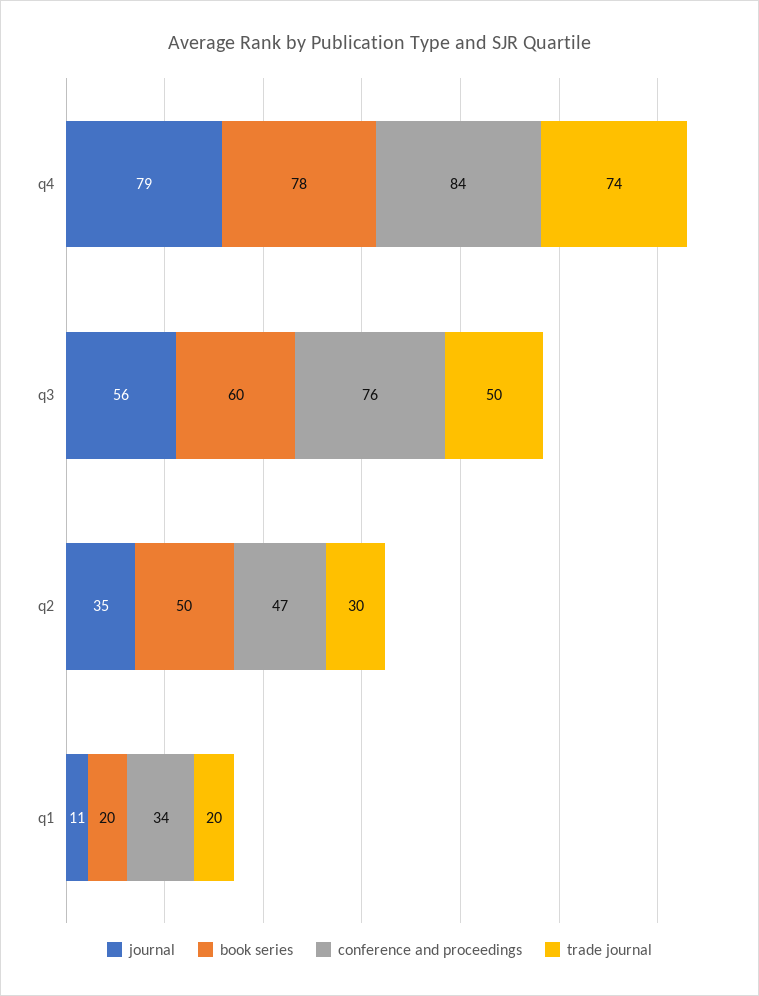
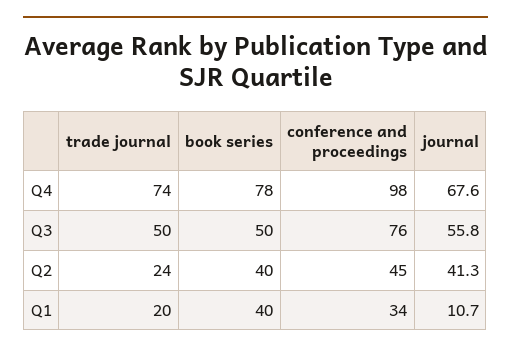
journal, q4: 79 -> 67.6
conference and proceedings, q4: 84 -> 98
book series, q3: 60 -> 50
journal, q2: 35 -> 41.3
book series, q2: 50 -> 40
conference and proceedings, q2: 47 -> 45
trade journal, q2: 30 -> 24
book series, q1: 20 -> 40

